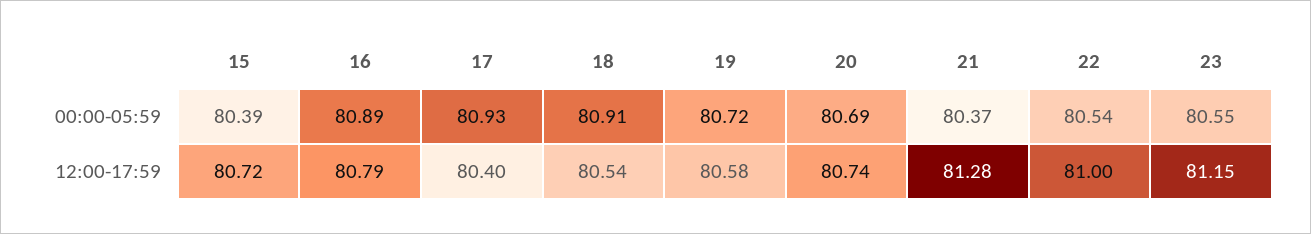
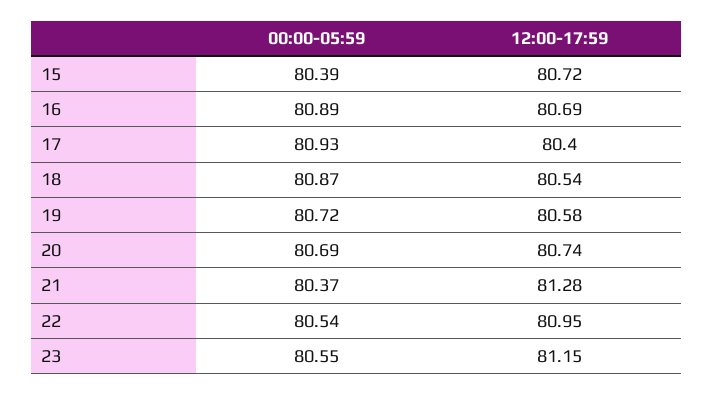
18, 00:00-05:59: 80.91 -> 80.87
16, 12:00-17:59: 80.79 -> 80.69
22, 12:00-17:59: 81 -> 80.95

